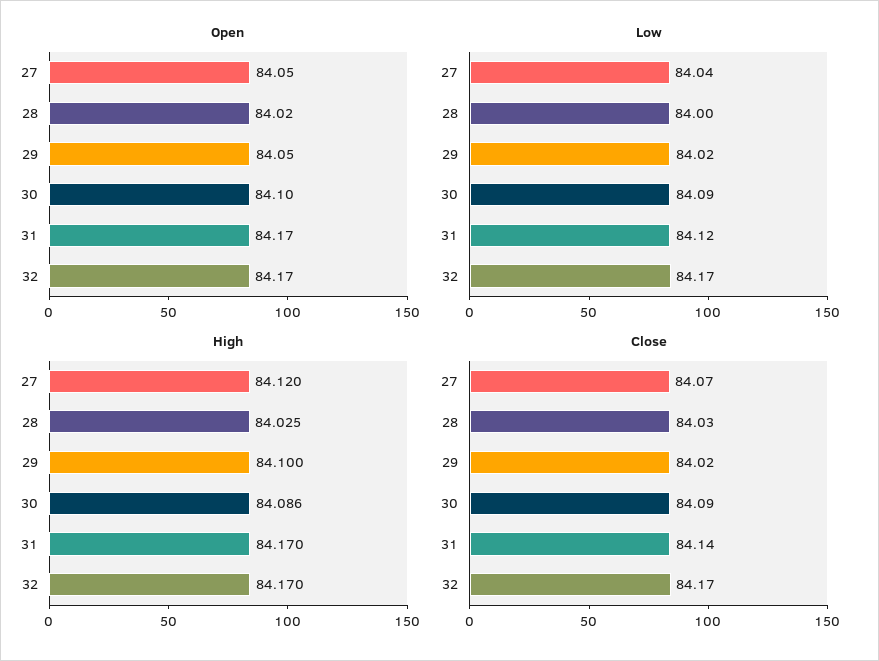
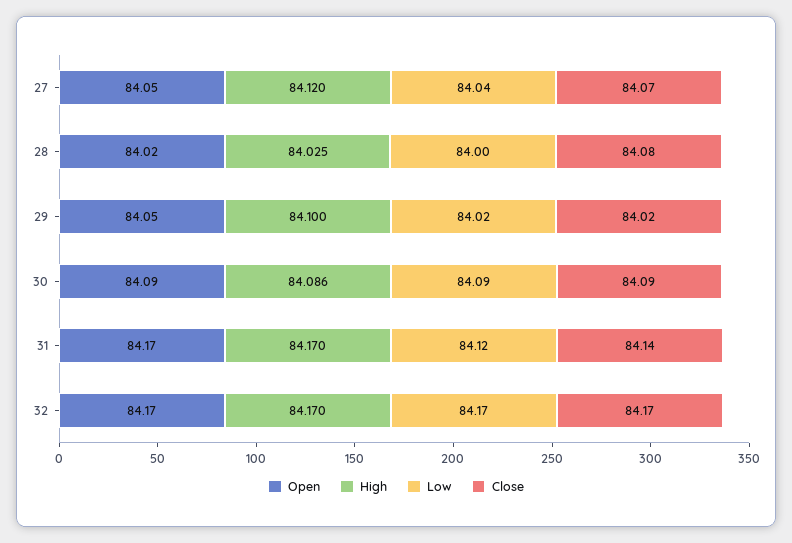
Open, 30: 84.1 -> 84.09
Close, 28: 84.03 -> 84.08

